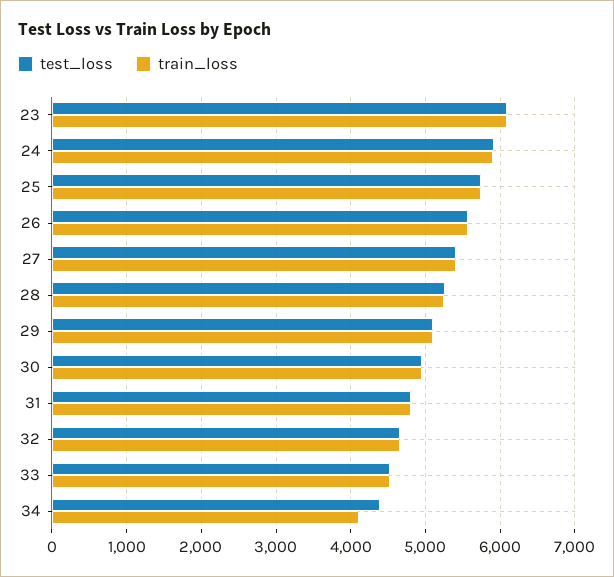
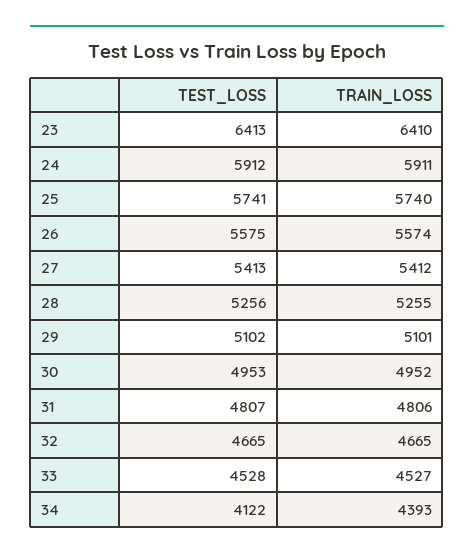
test_loss, 23: 6100 -> 6413
train_loss, 23: 6100 -> 6410
test_loss, 34: 4400 -> 4122
train_loss, 34: 4100 -> 4393

